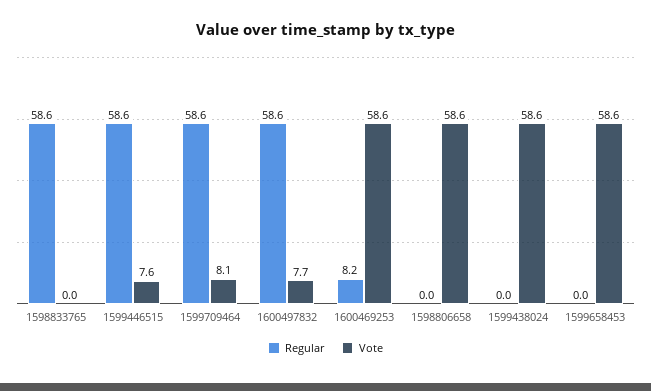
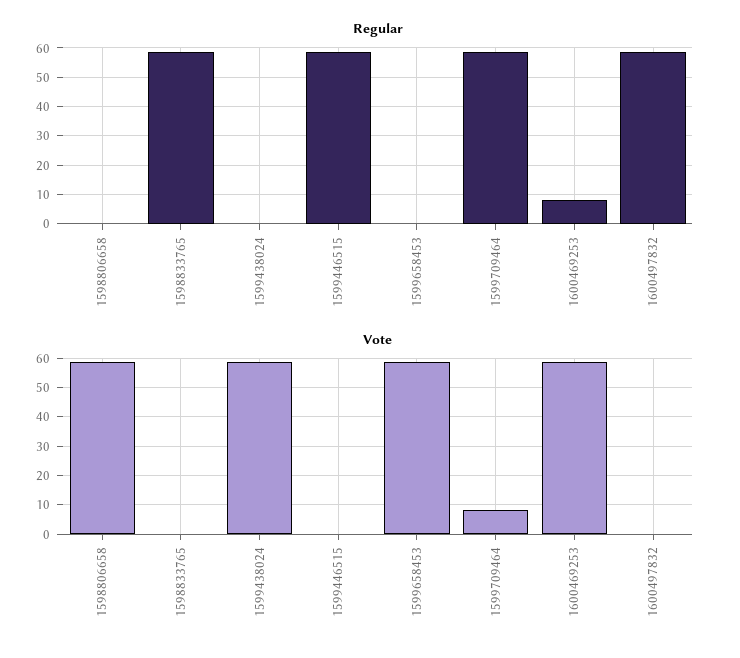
Vote, 1599446515: 7.6 -> 0
Vote, 1600497832: 7.7 -> 0

